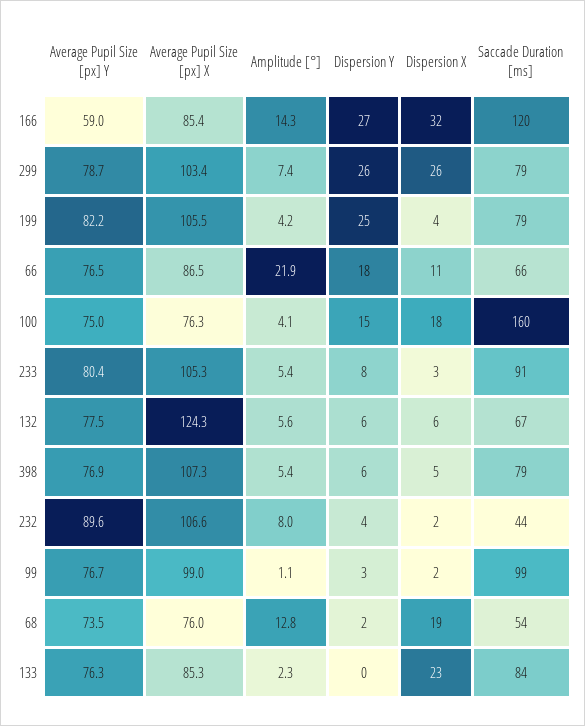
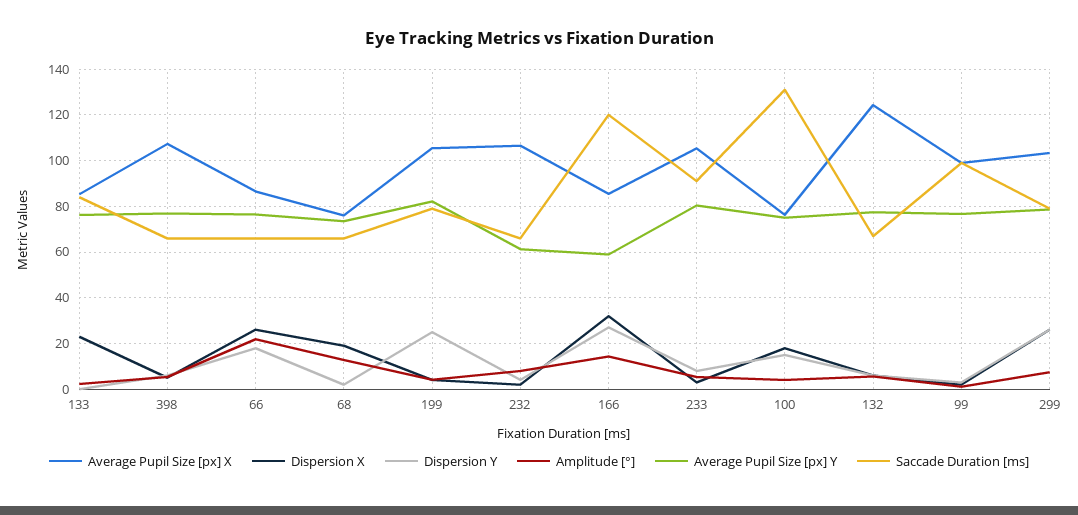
Dispersion X, 66: 11 -> 25
Saccade Duration [ms], 100: 160 -> 130
Saccade Duration [ms], 398: 79 -> 65
Average Pupil Size [px] Y, 232: 89.6 -> 60
Saccade Duration [ms], 232: 44 -> 65
Saccade Duration [ms], 68: 54 -> 65

